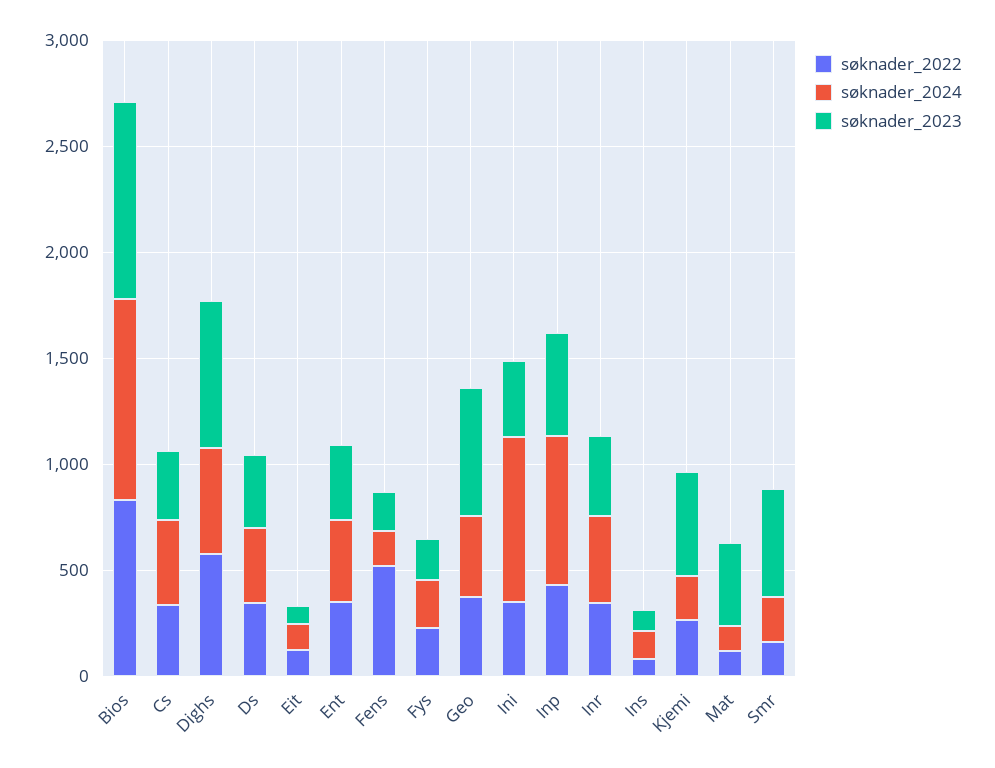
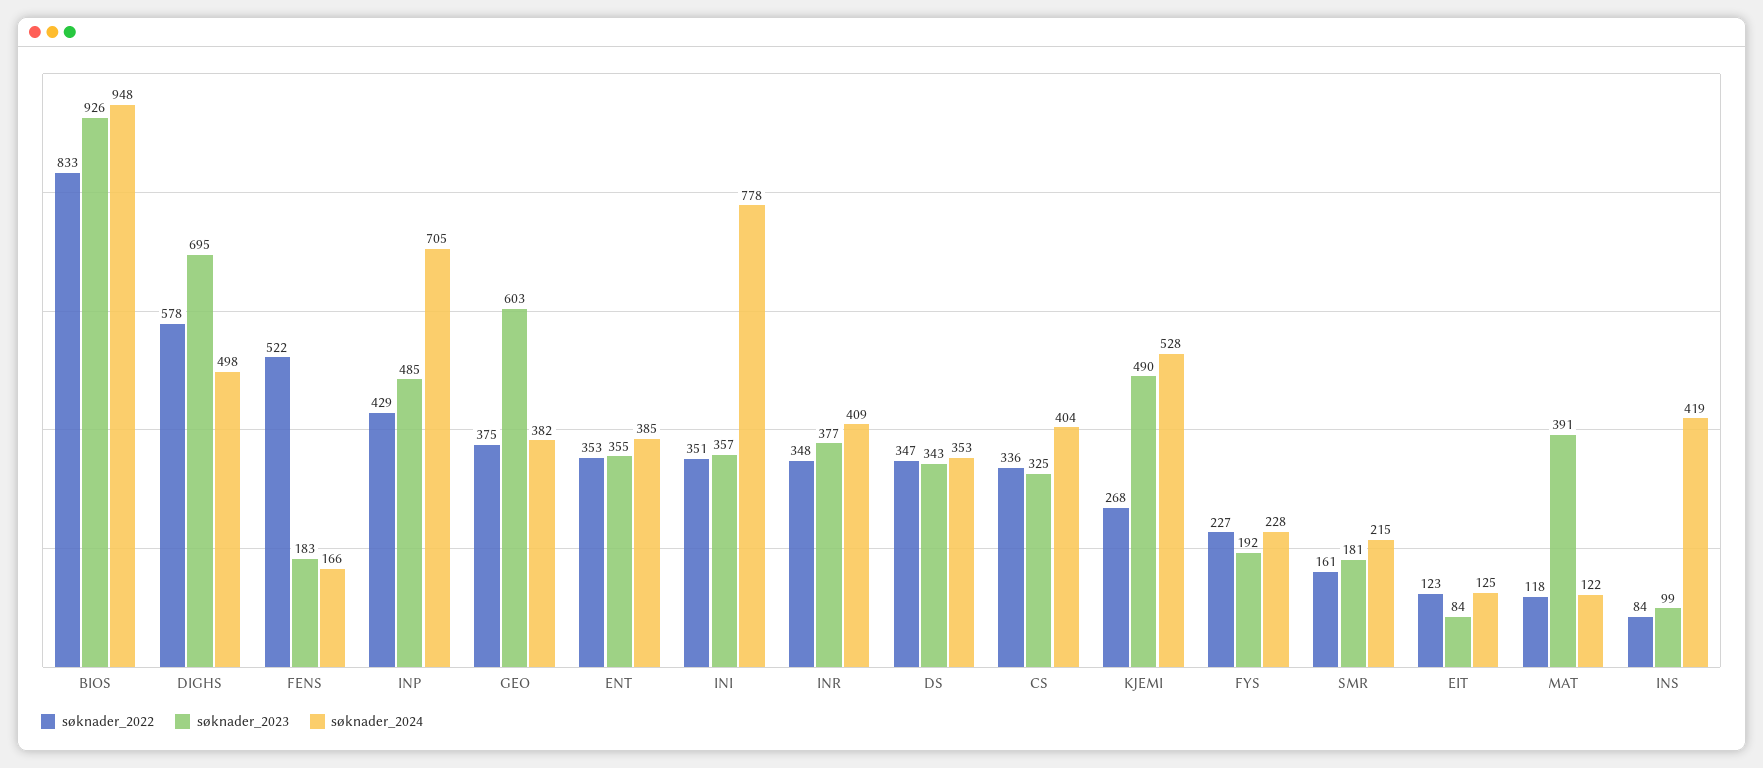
søknader_2024, Ins: 100 -> 419
søknader_2024, Kjemi: 200 -> 528
søknader_2023, Smr: 500 -> 181

